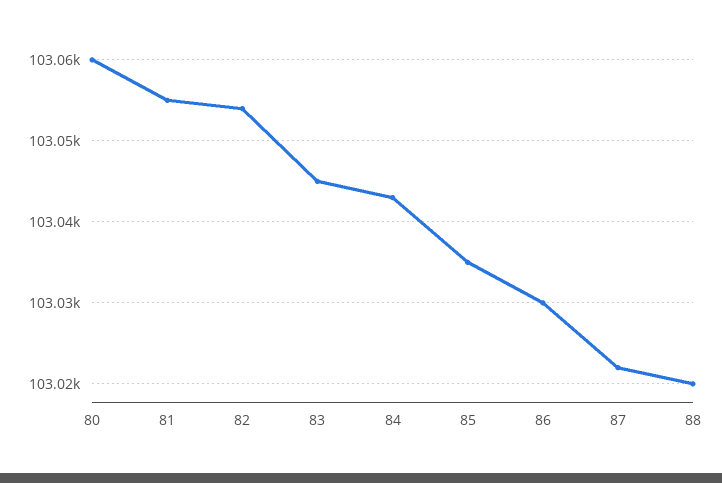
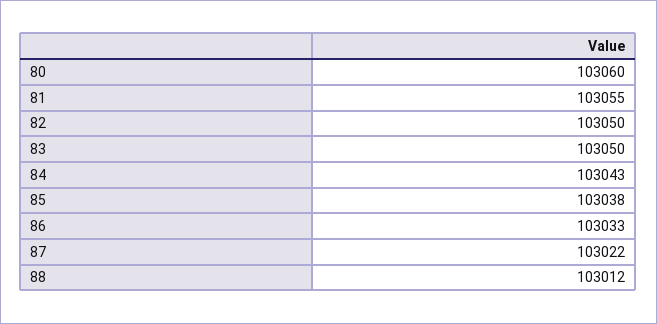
82: 103054 -> 103050
83: 103045 -> 103050
85: 103035 -> 103038
86: 103030 -> 103033
88: 103020 -> 103012

